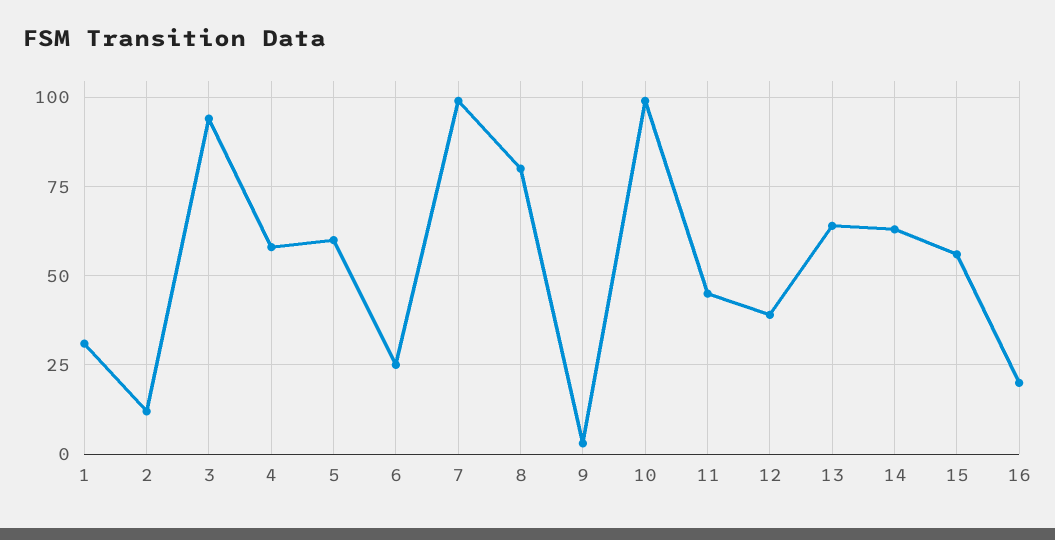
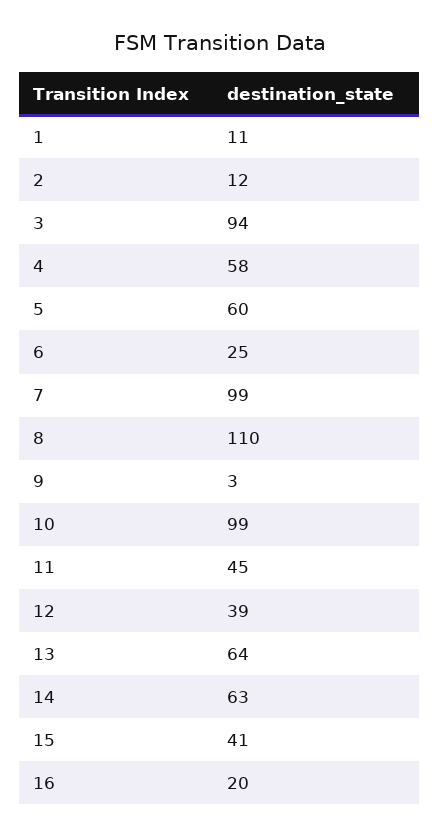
1: 30 -> 11
8: 80 -> 110
15: 55 -> 41

